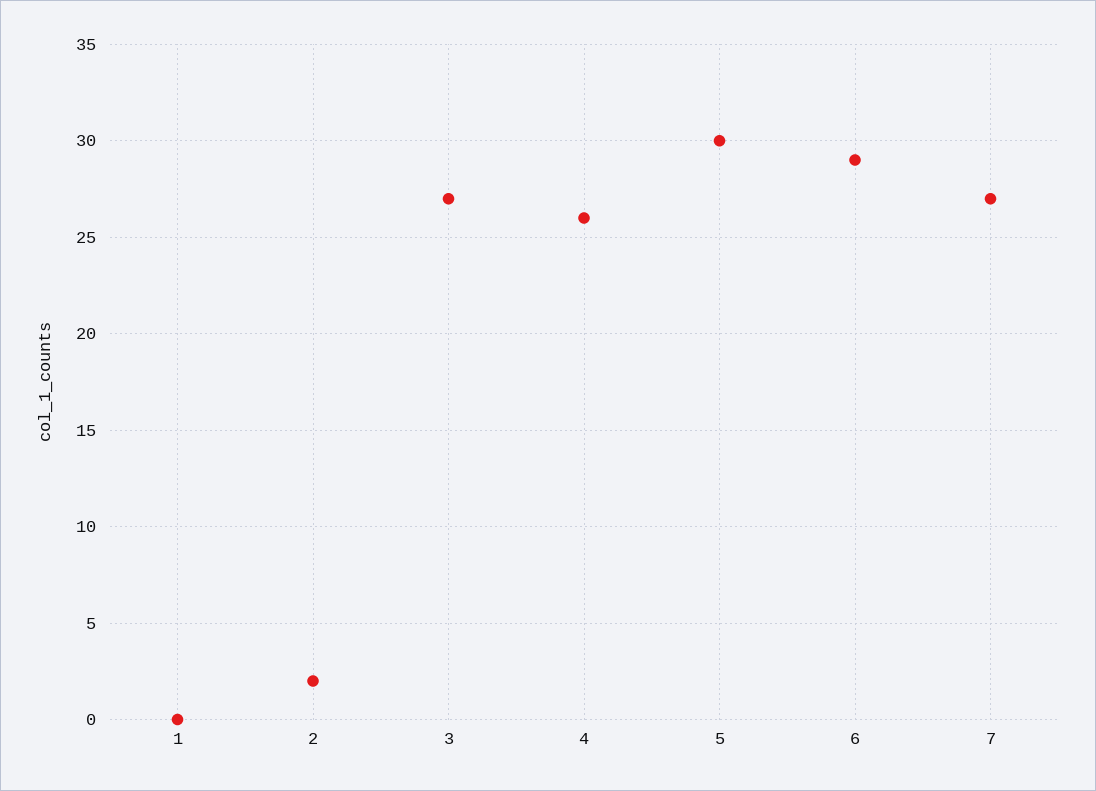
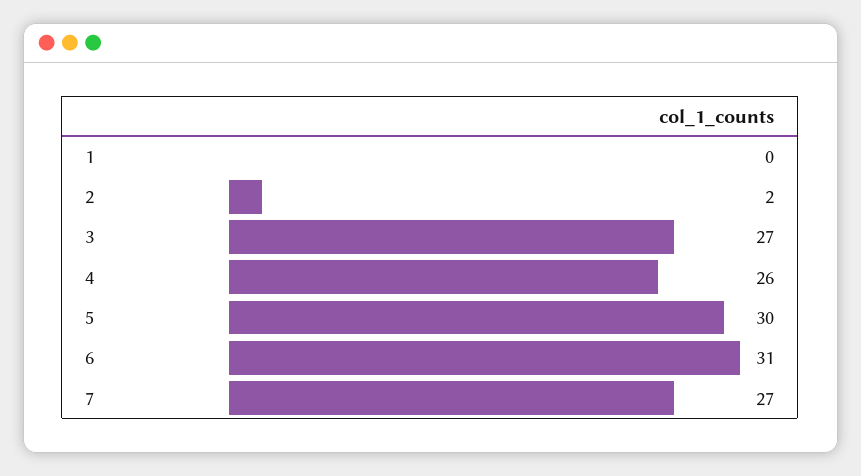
6: 29 -> 31

